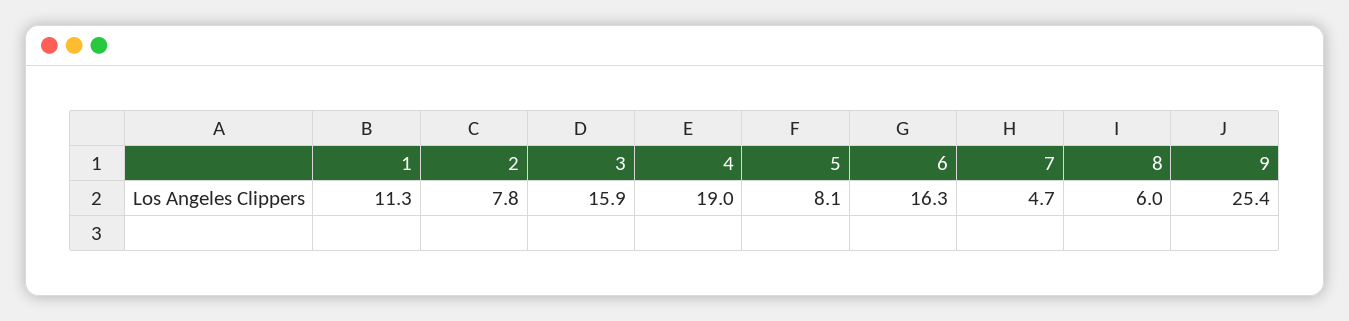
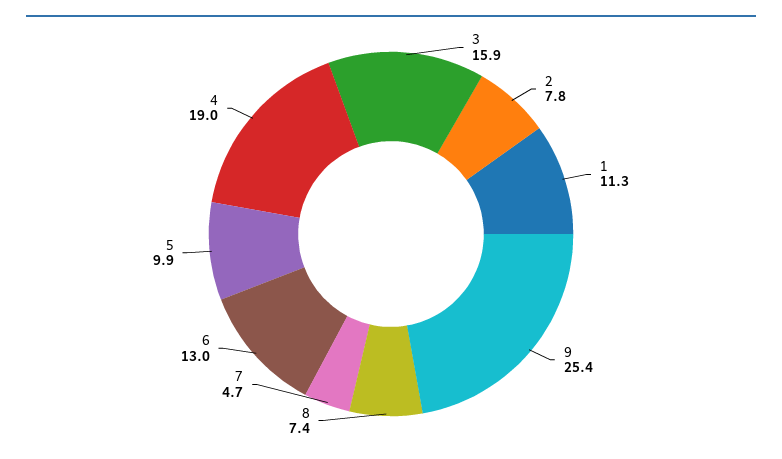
5: 8.1 -> 9.9
6: 16.3 -> 13
8: 6 -> 7.4

